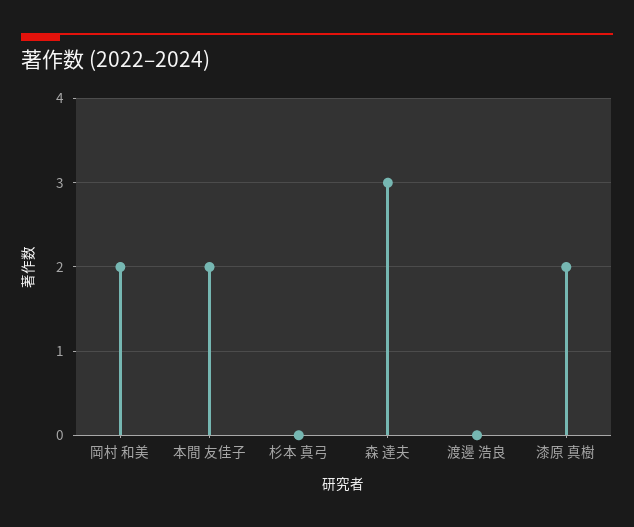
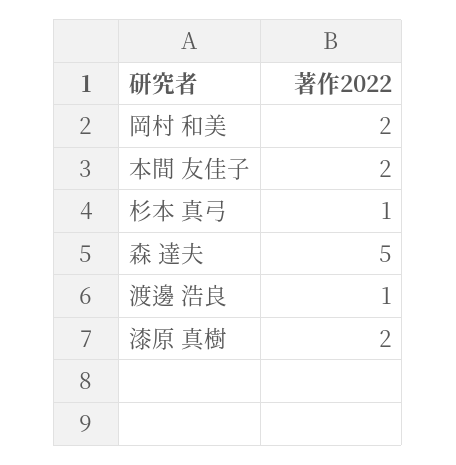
杉本 真弓: 0 -> 1
森 達夫: 3 -> 5
渡邊 浩良: 0 -> 1

